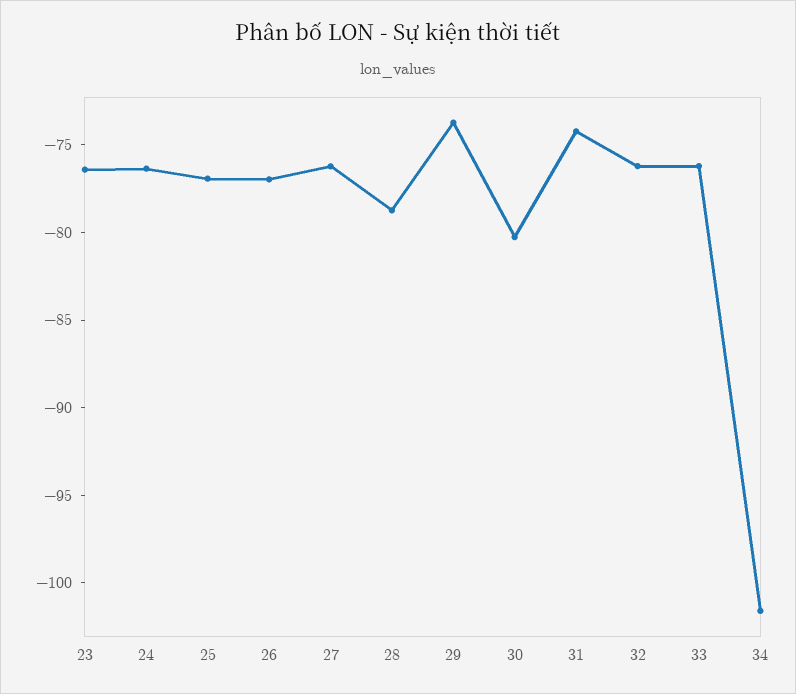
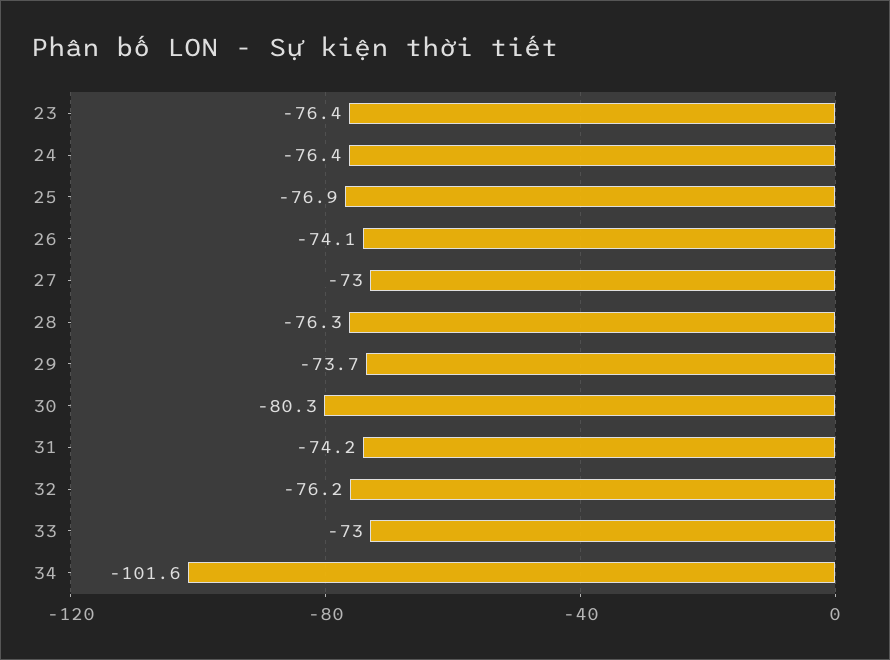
26: -77 -> -74.1
27: -76 -> -73
28: -79 -> -76.3
33: -76 -> -73

